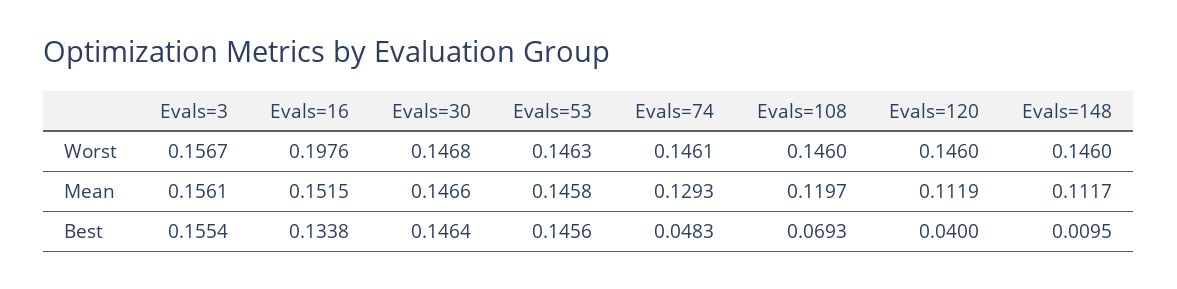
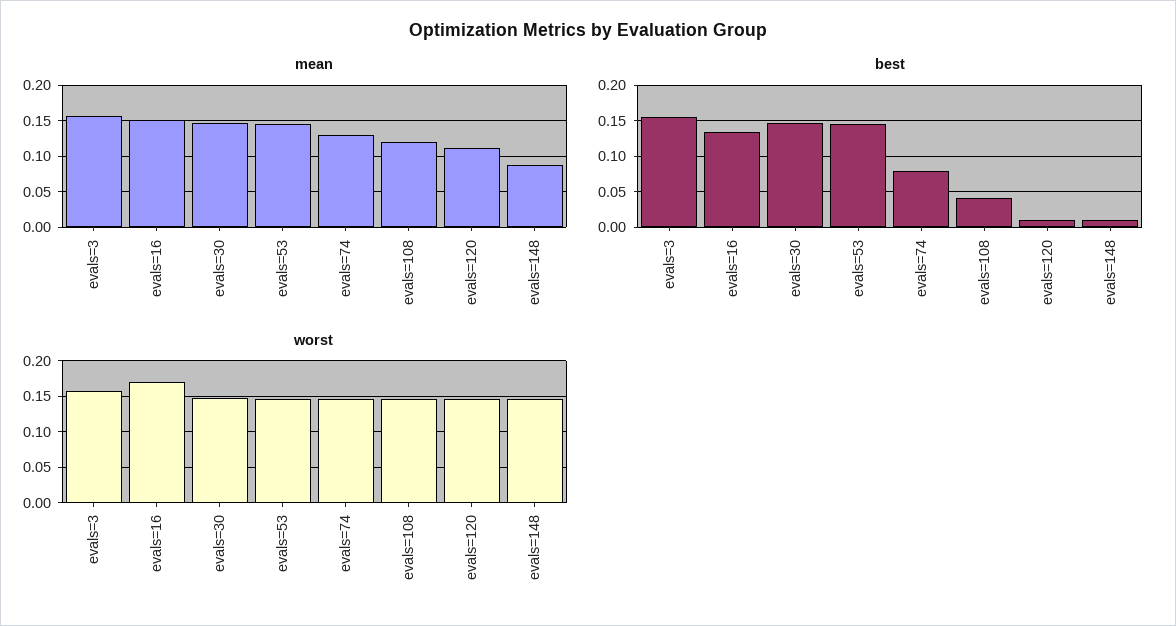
Worst, Evals=16: 0.1976 -> 0.17
Mean, Evals=148: 0.1117 -> 0.09
Best, Evals=74: 0.0483 -> 0.08
Best, Evals=108: 0.0693 -> 0.04
Best, Evals=120: 0.04 -> 0.01

